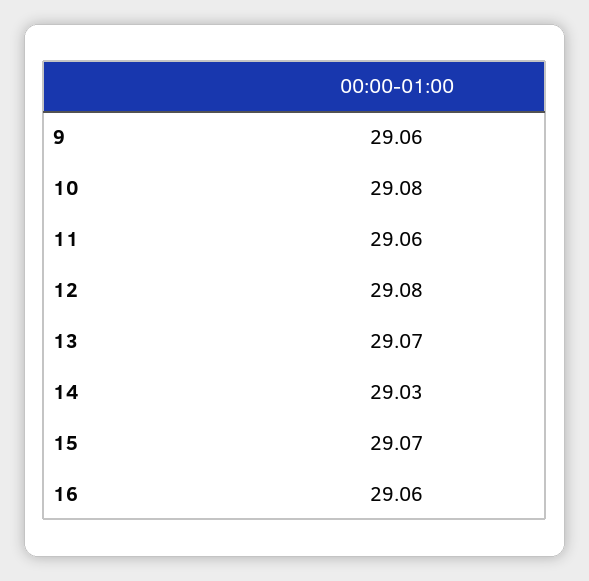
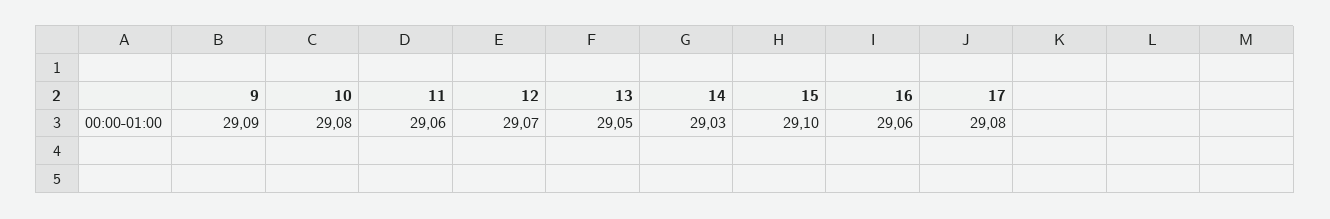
9: 29.06 -> 29.09
12: 29.08 -> 29.07
13: 29.07 -> 29.05
15: 29.07 -> 29.1
17: none -> 29.08

